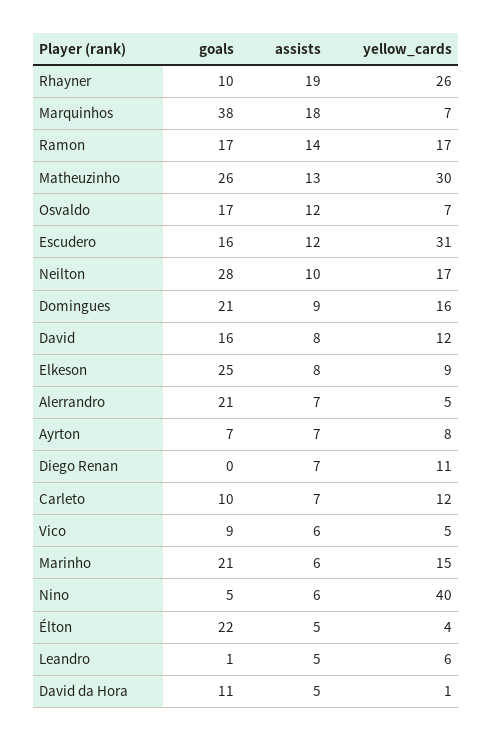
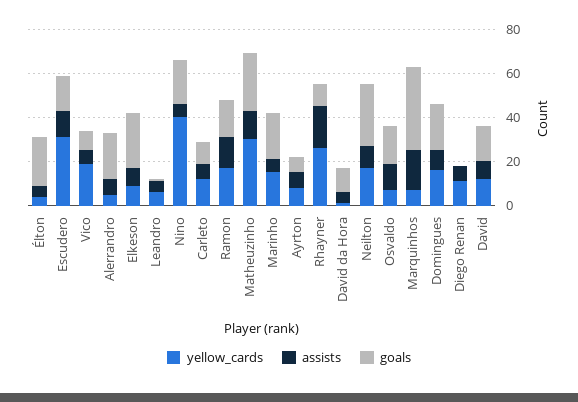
yellow_cards, Vico: 5 -> 20
goals, Nino: 5 -> 20

